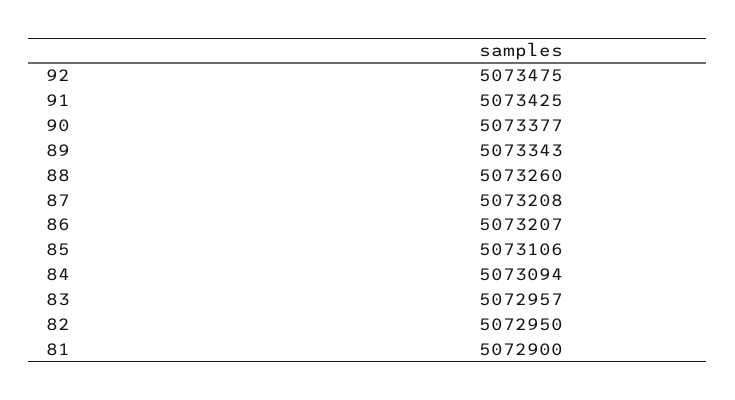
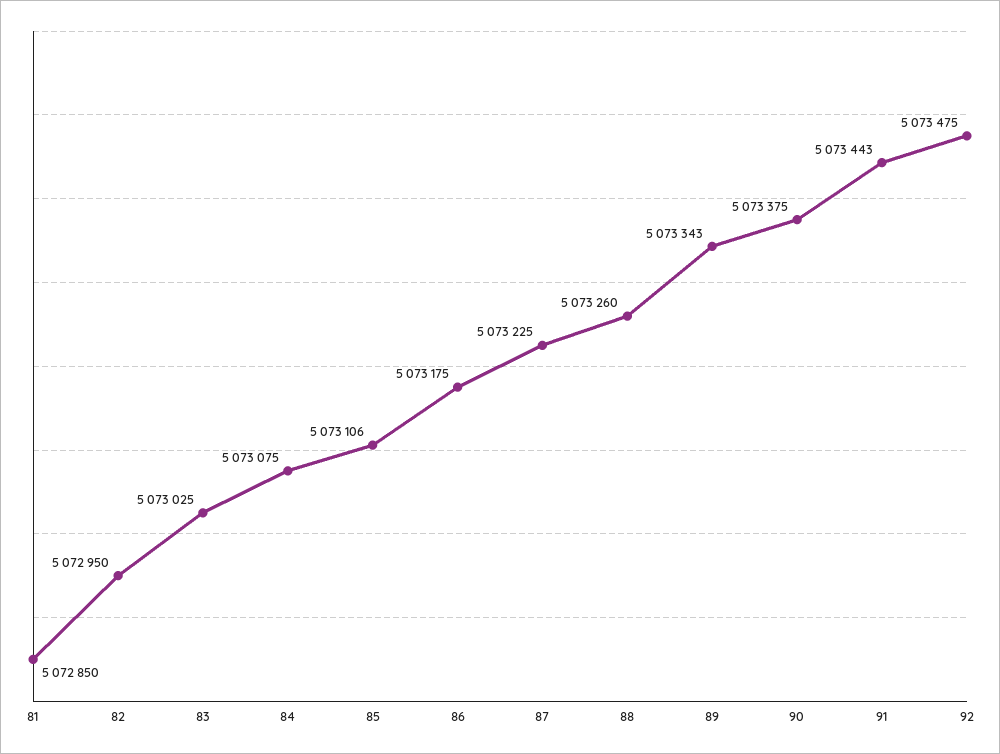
91: 5073425 -> 5073443
90: 5073377 -> 5073375
87: 5073208 -> 5073225
86: 5073207 -> 5073175
84: 5073094 -> 5073075
83: 5072957 -> 5073025
81: 5072900 -> 5072850

